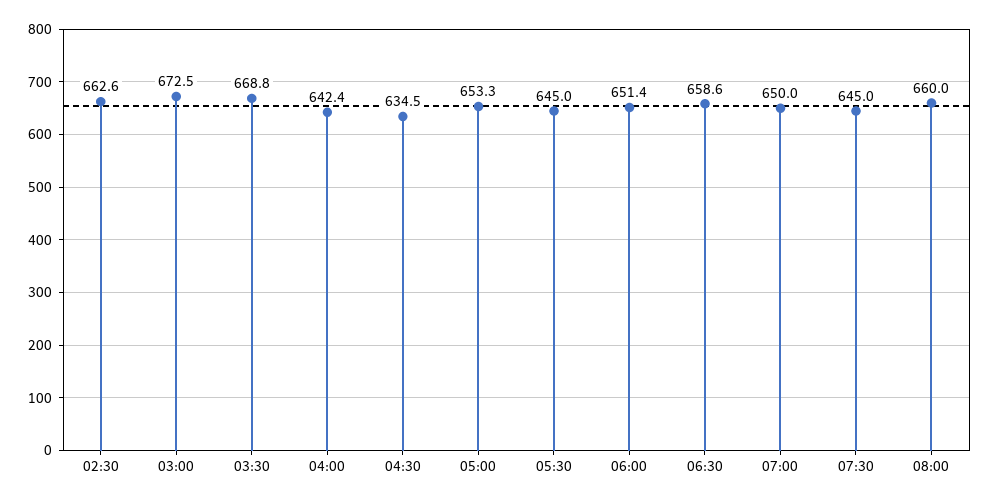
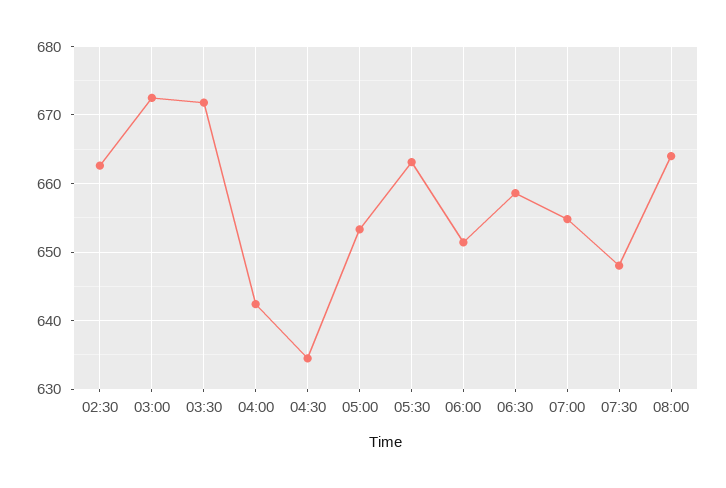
03:30: 668.8 -> 672
05:30: 645 -> 663
07:00: 650 -> 655
07:30: 645 -> 648
08:00: 660 -> 664

